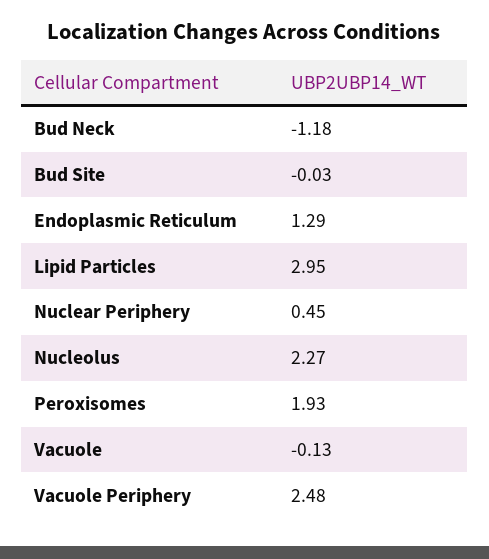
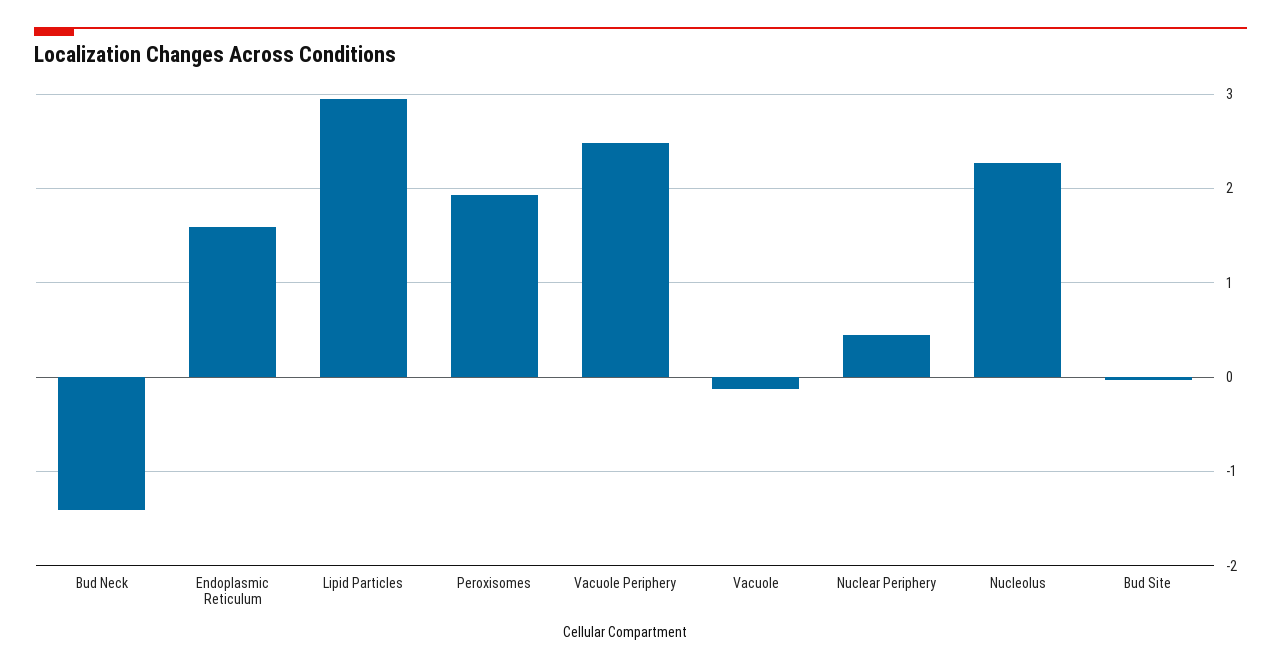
Bud Neck: -1.18 -> -1.4
Endoplasmic Reticulum: 1.29 -> 1.6

